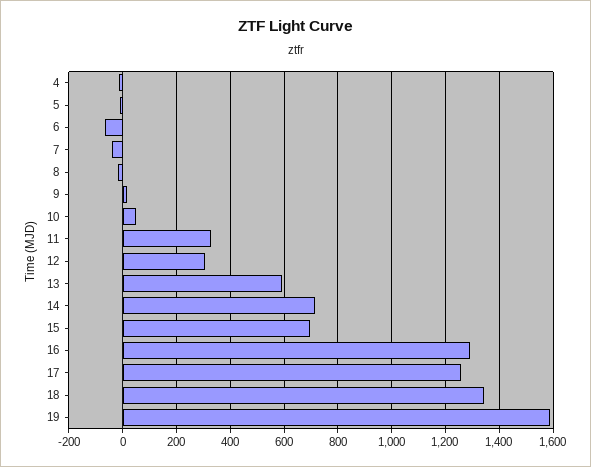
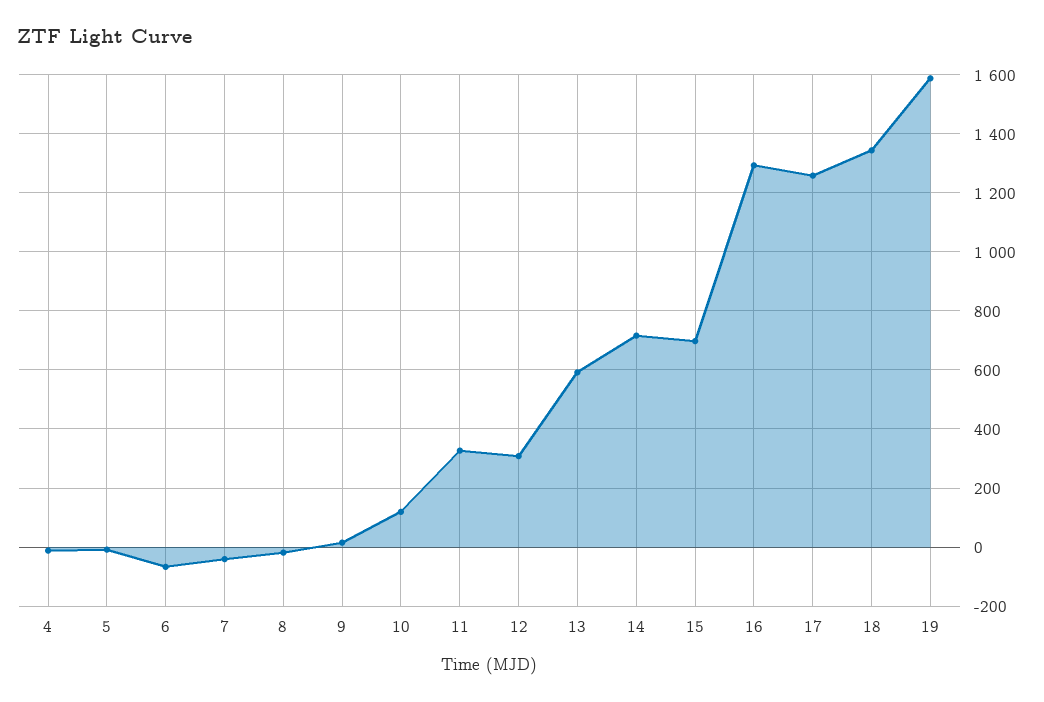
10: 50 -> 125

